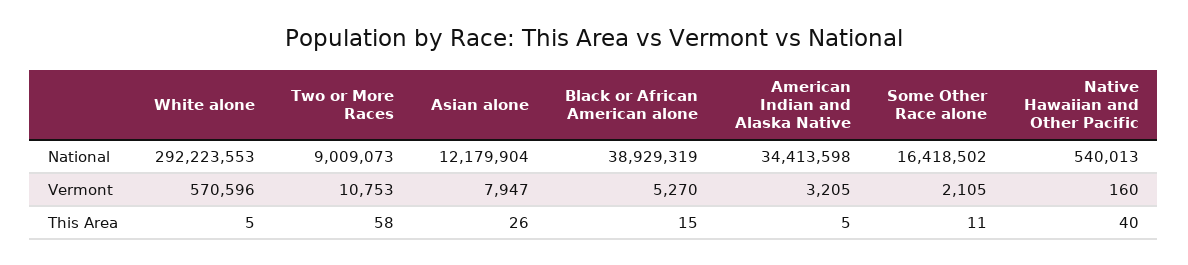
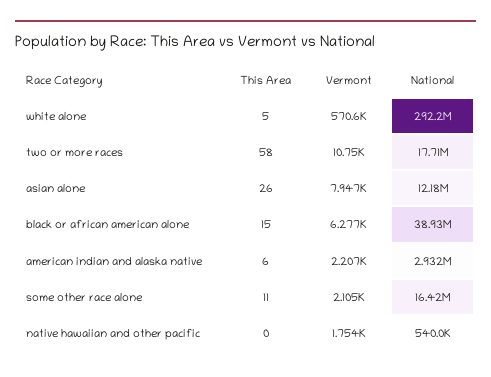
Two or More Races, National: 9009073 -> 17710000
American Indian and Alaska Native, National: 34413598 -> 2932000
Black or African American alone, Vermont: 5270 -> 6277
American Indian and Alaska Native, Vermont: 3205 -> 2207
Native Hawaiian and Other Pacific, Vermont: 160 -> 1754
American Indian and Alaska Native, This Area: 5 -> 6
Native Hawaiian and Other Pacific, This Area: 40 -> 0

